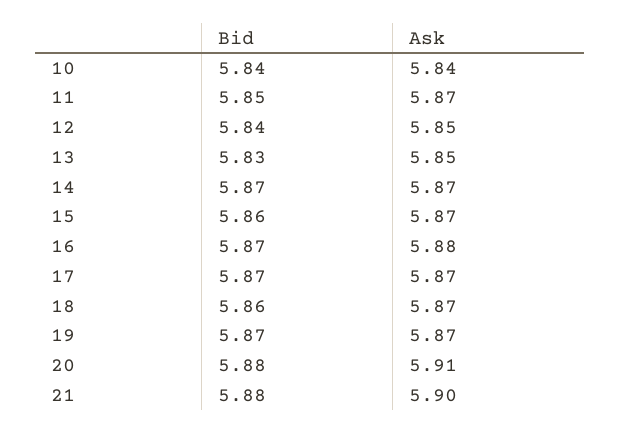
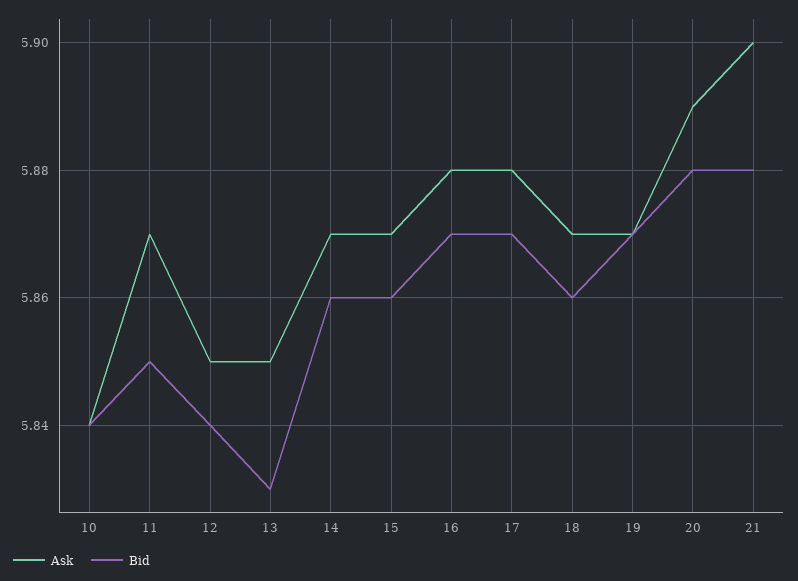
Bid, 14: 5.87 -> 5.86
Ask, 17: 5.87 -> 5.88
Ask, 20: 5.91 -> 5.89

